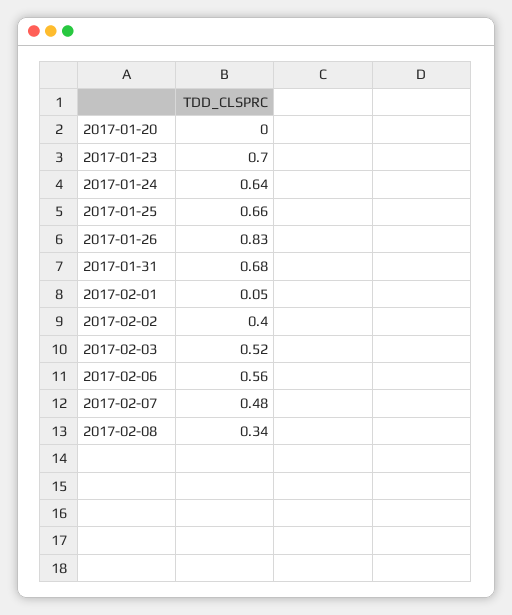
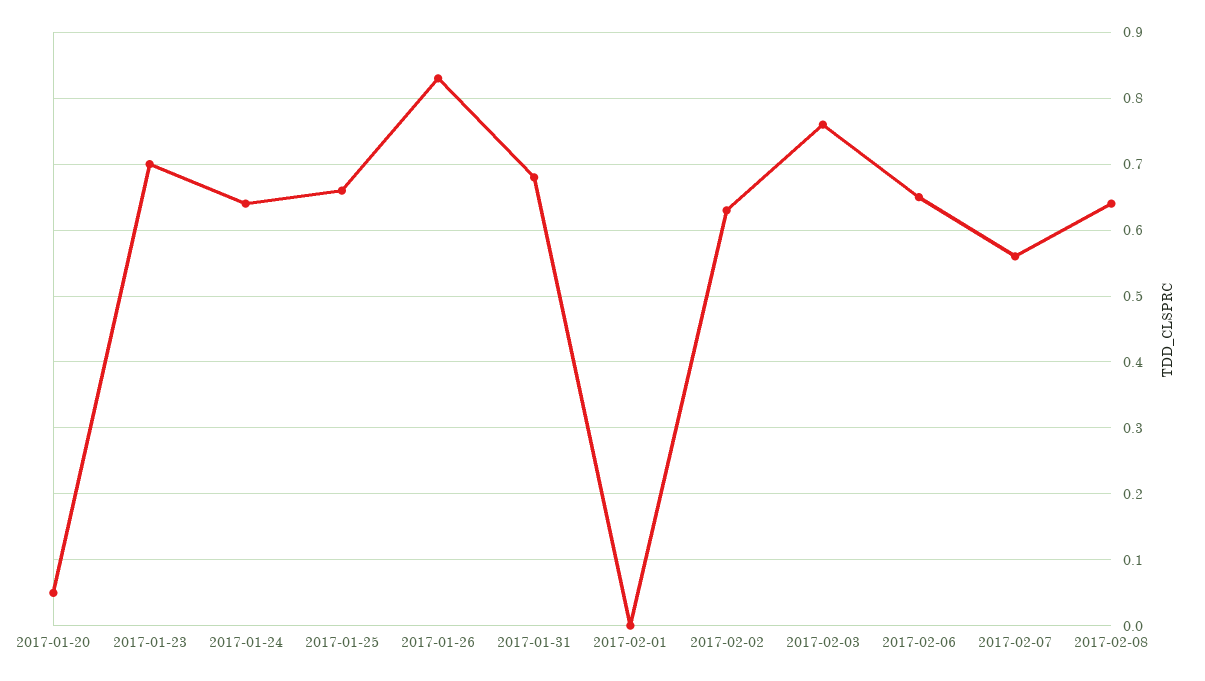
2017-01-20: 0 -> 0.05
2017-02-01: 0.05 -> 0
2017-02-02: 0.4 -> 0.63
2017-02-03: 0.52 -> 0.76
2017-02-06: 0.56 -> 0.65
2017-02-07: 0.48 -> 0.56
2017-02-08: 0.34 -> 0.64

